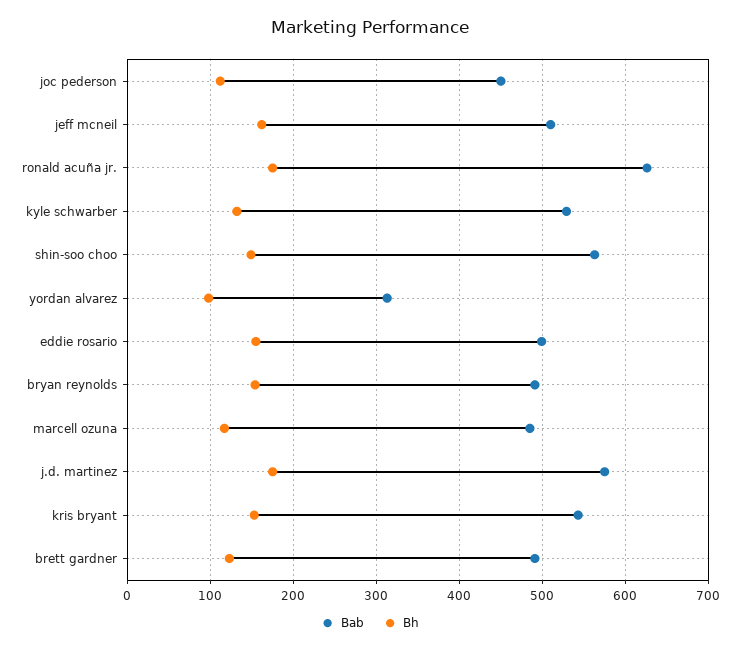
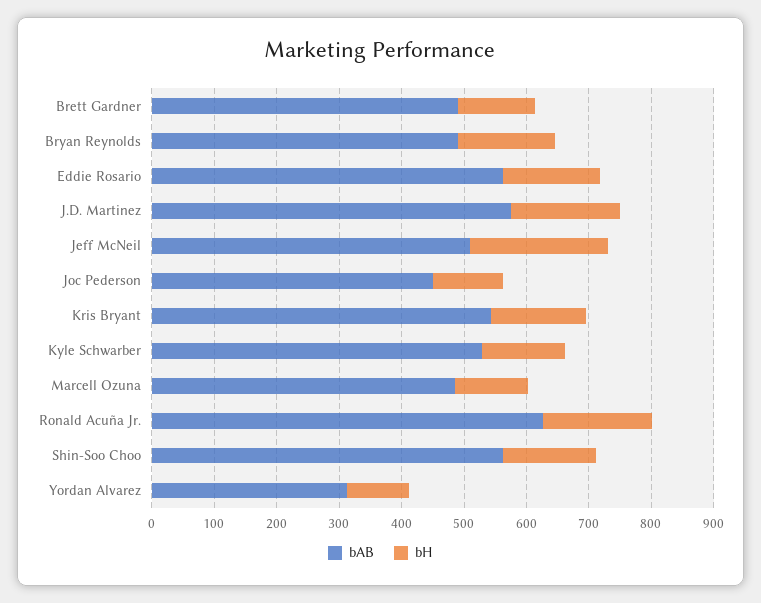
Bh, jeff mcneil: 160 -> 220
Bab, eddie rosario: 500 -> 560

